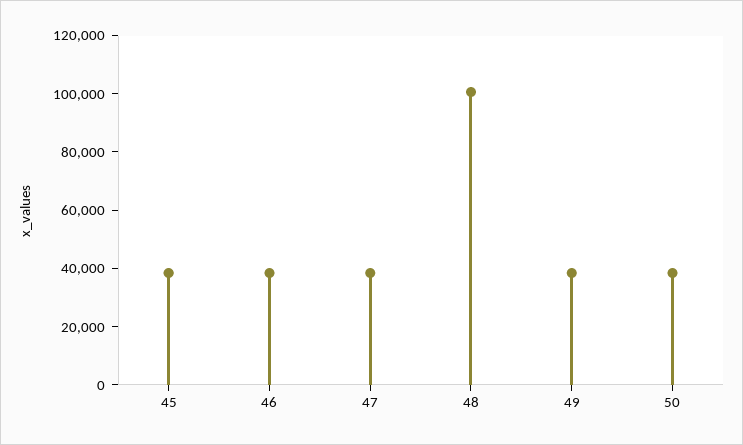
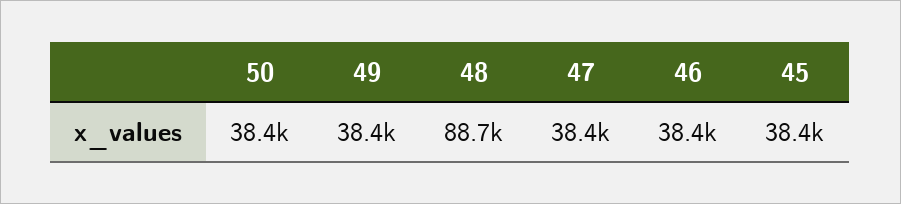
48: 100000 -> 88700

